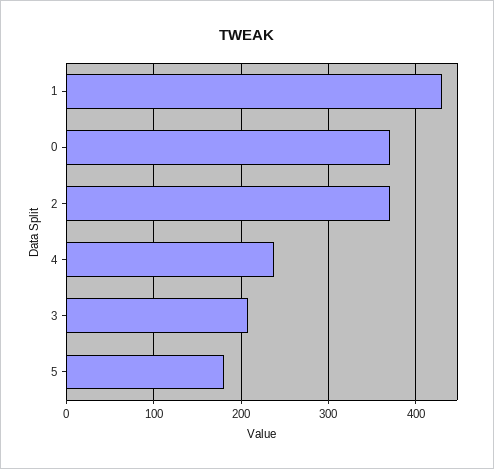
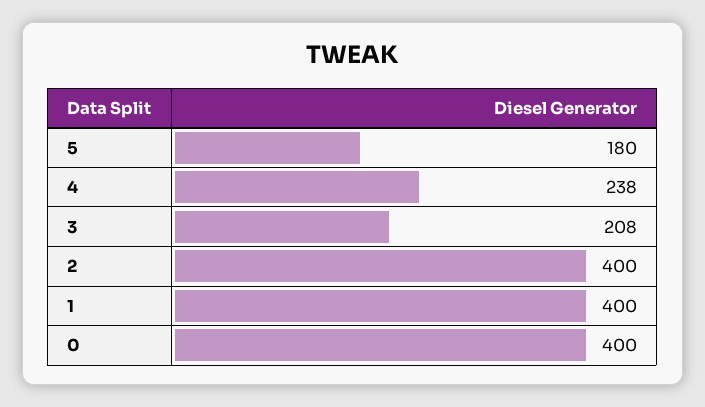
1: 430 -> 400
0: 370 -> 400
2: 370 -> 400

